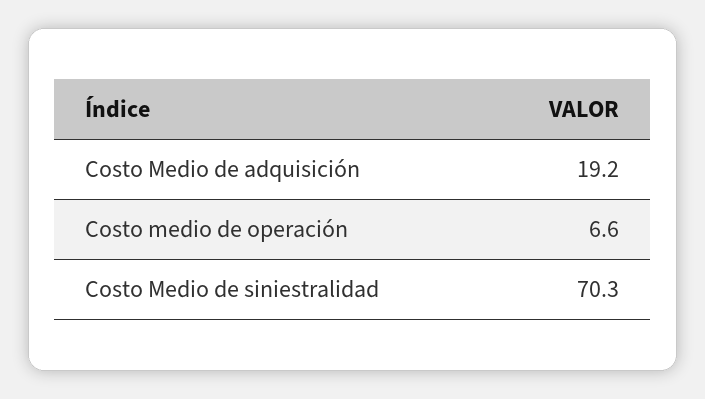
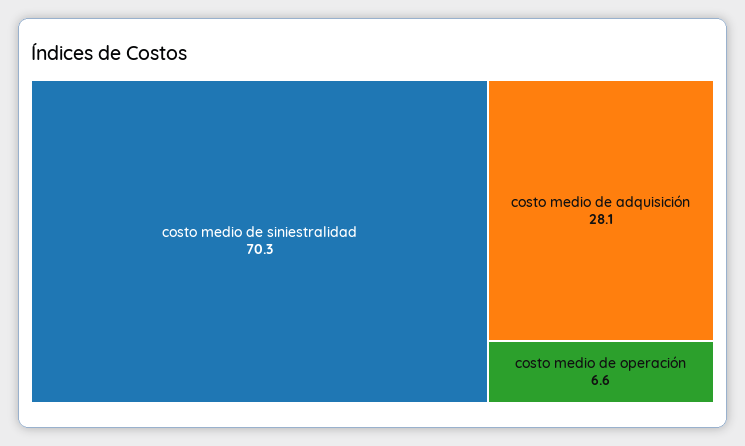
Costo Medio de adquisición: 19.2 -> 28.1

